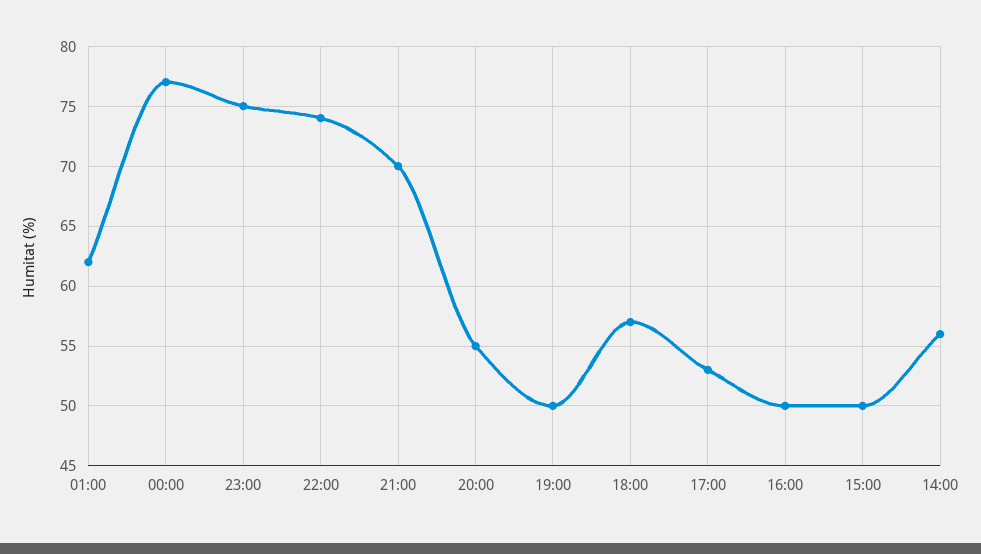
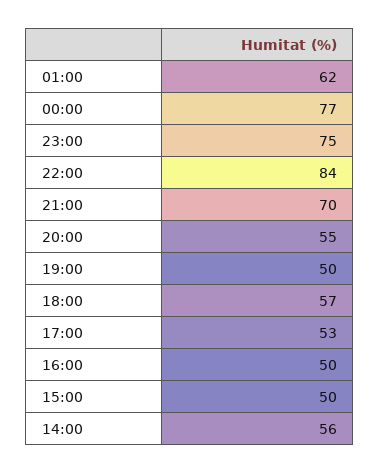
22:00: 74 -> 84

